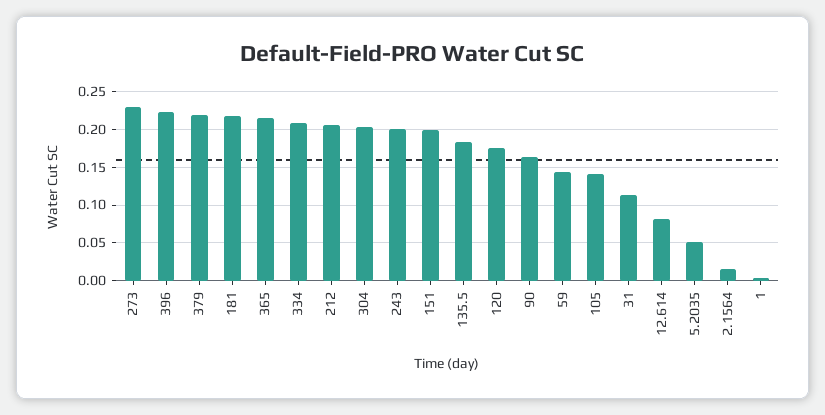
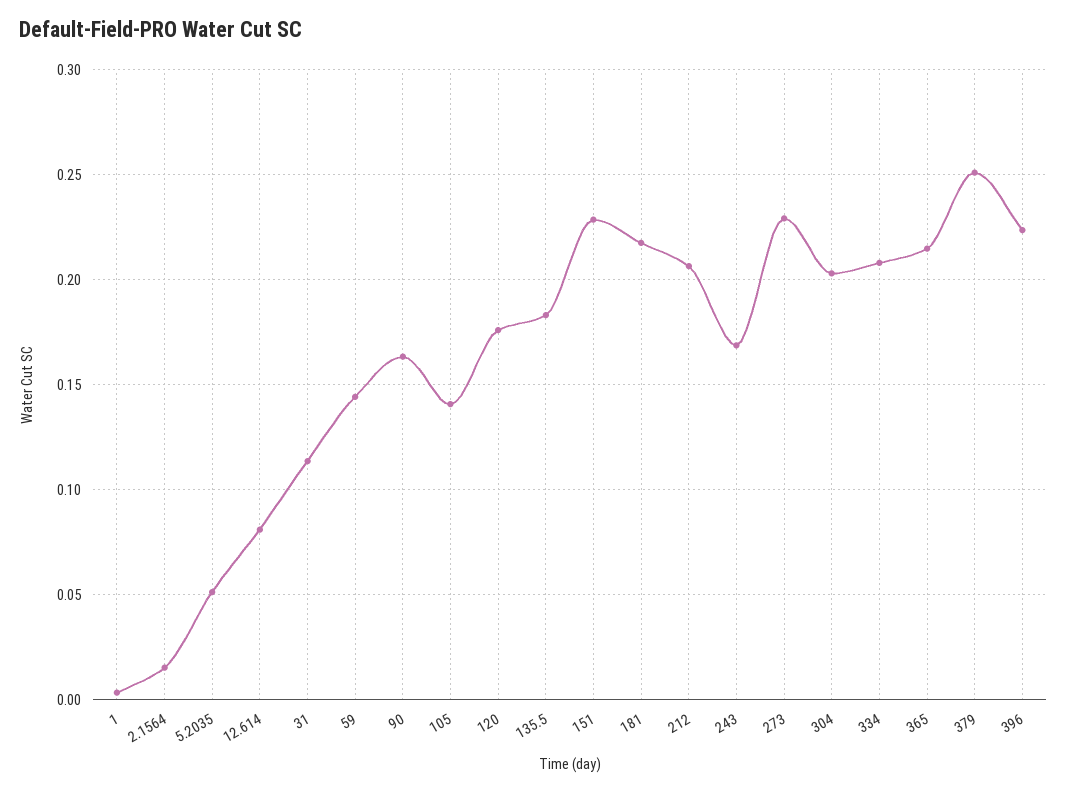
379: 0.22 -> 0.25
243: 0.2 -> 0.17
151: 0.2 -> 0.23

